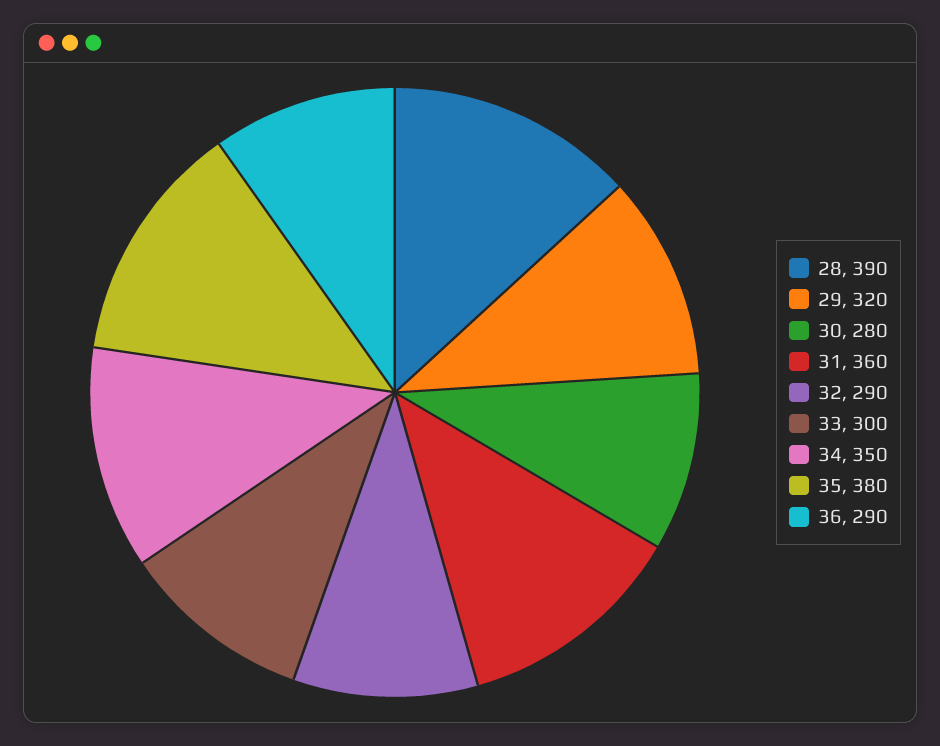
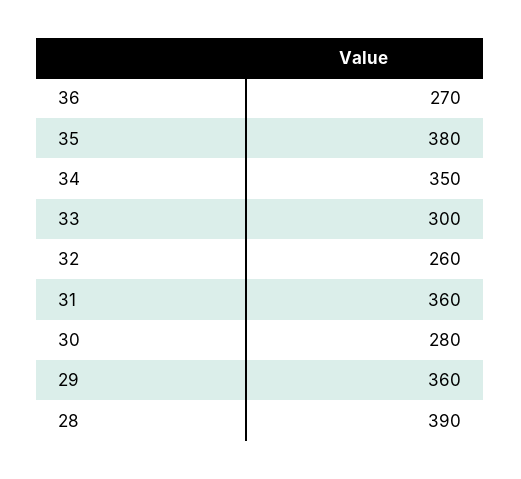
29: 320 -> 360
32: 290 -> 260
36: 290 -> 270

